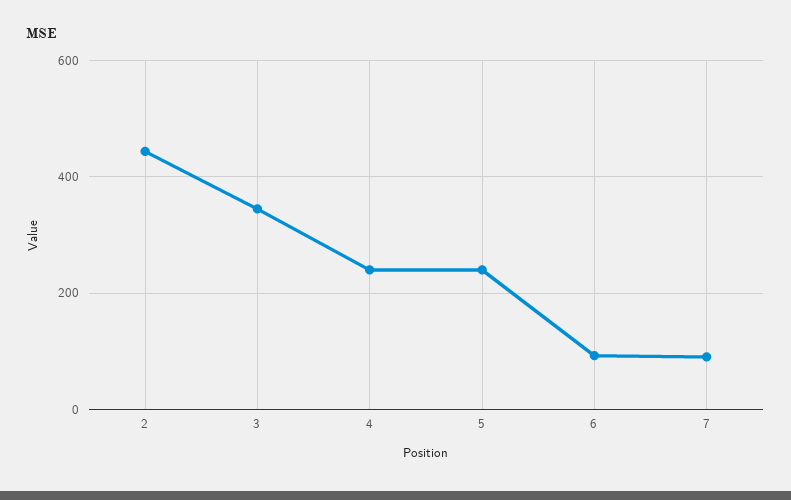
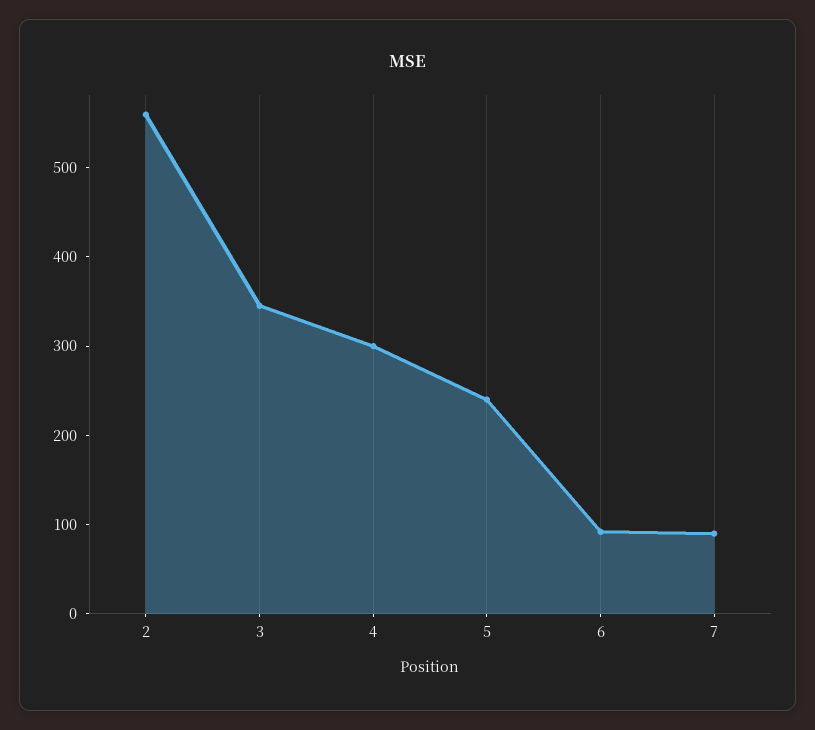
2: 440 -> 560
4: 240 -> 300

